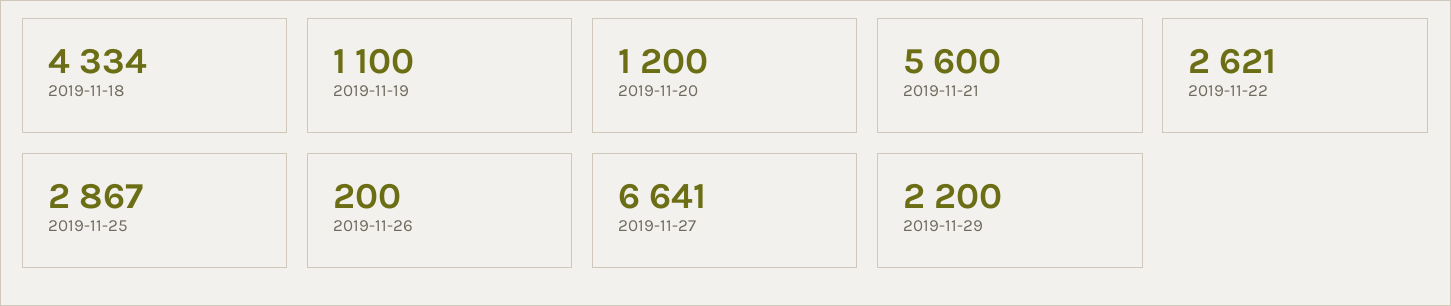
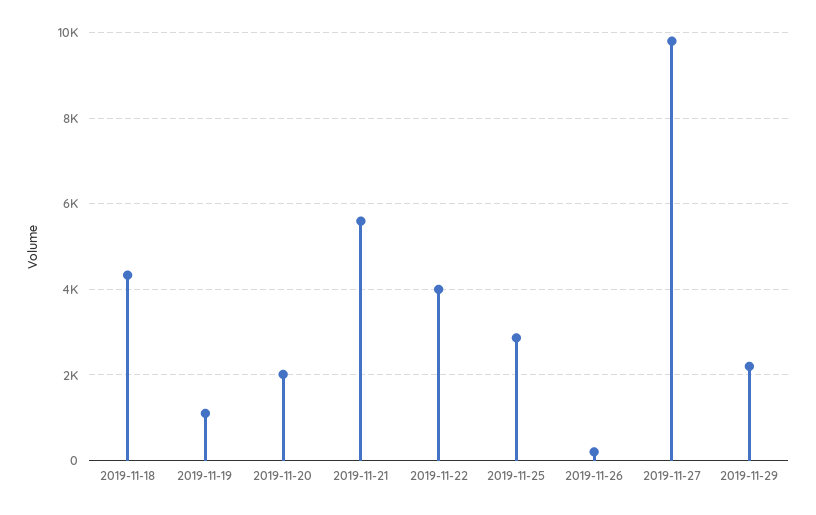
2019-11-20: 1200 -> 2000
2019-11-22: 2621 -> 4000
2019-11-27: 6641 -> 9800

